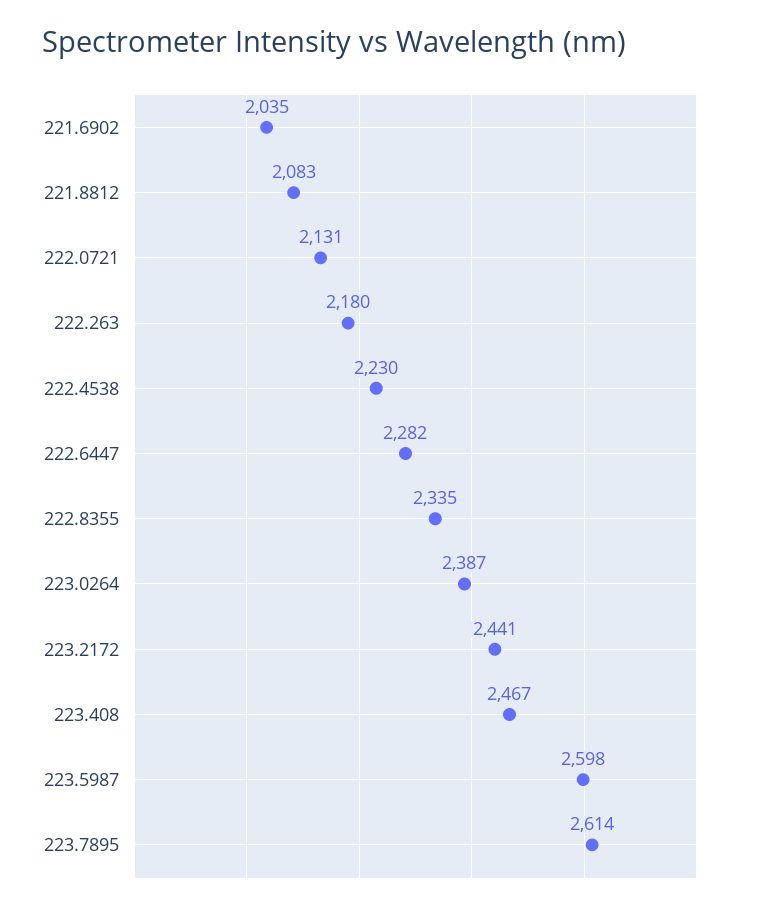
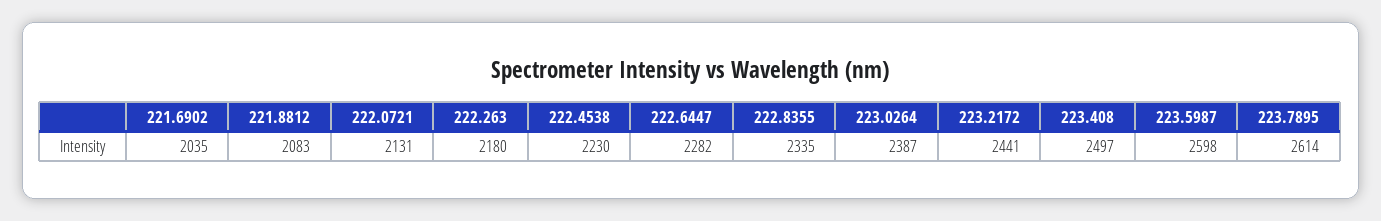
223.408: 2467 -> 2497

